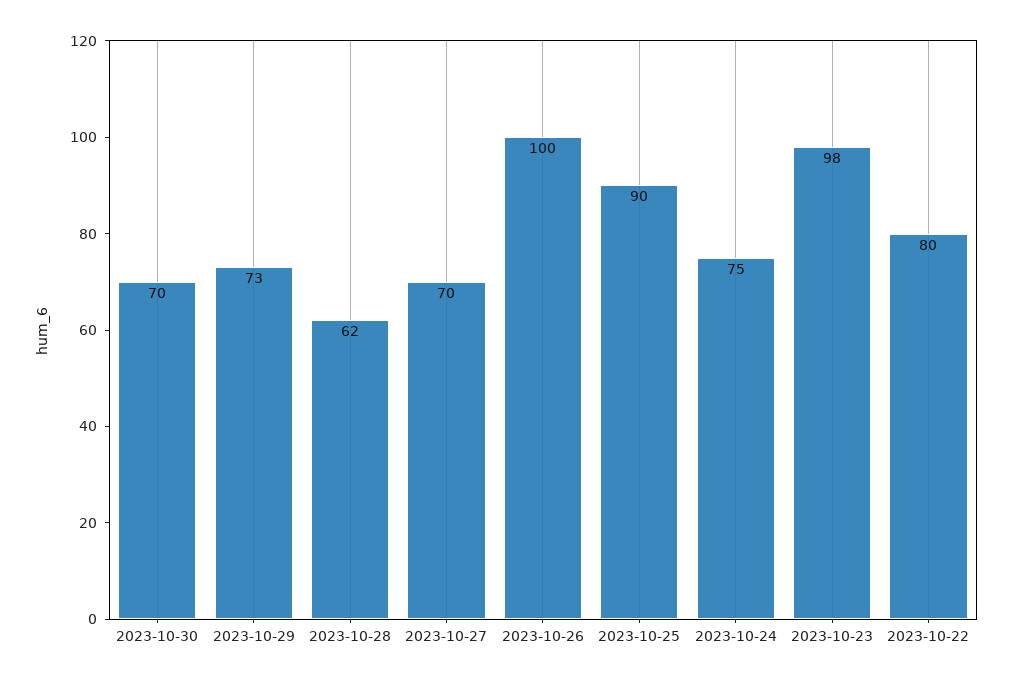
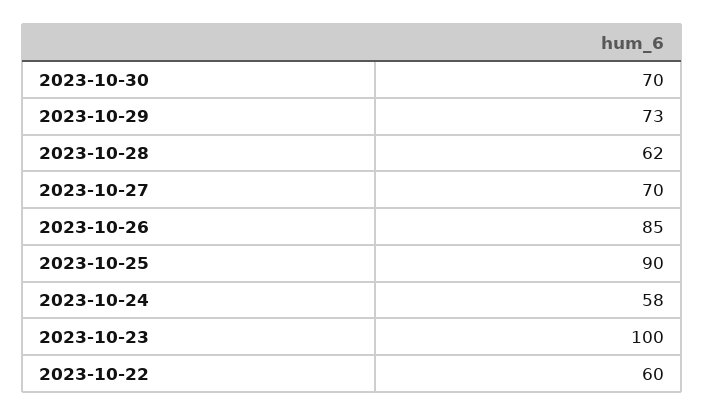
2023-10-26: 100 -> 85
2023-10-24: 75 -> 58
2023-10-23: 98 -> 100
2023-10-22: 80 -> 60

